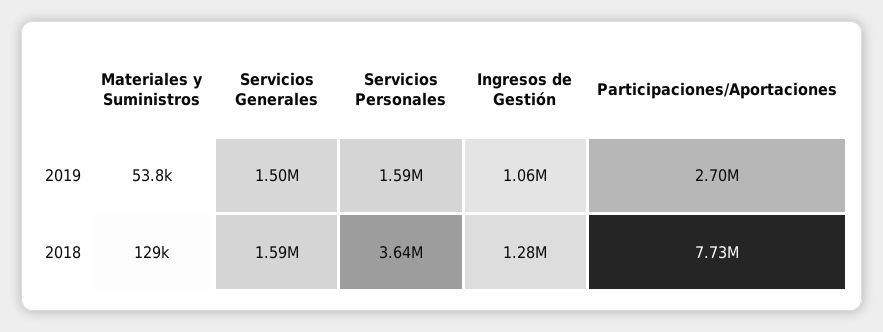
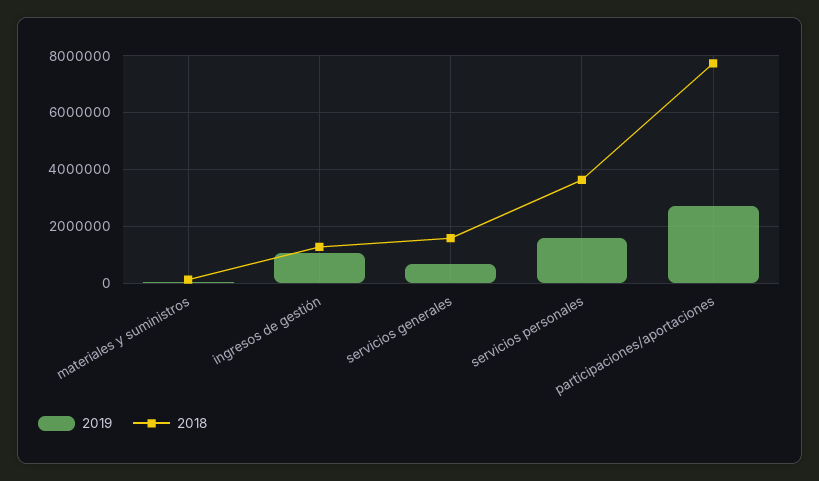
2019, Servicios Generales: 1500000 -> 750000

